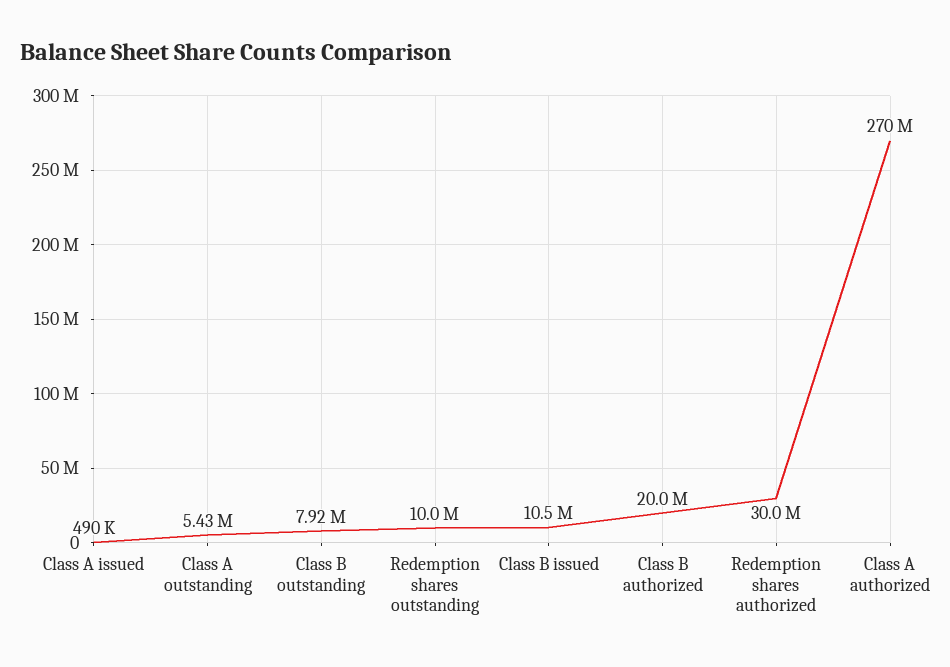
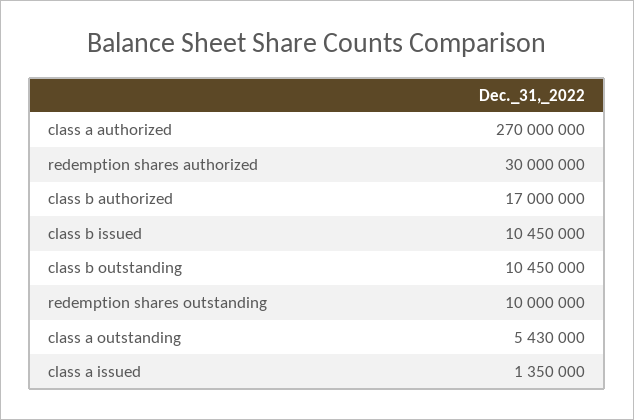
Class A issued: 490000 -> 1350000
Class B outstanding: 7920000 -> 10450000
Class B authorized: 20000000 -> 17000000

